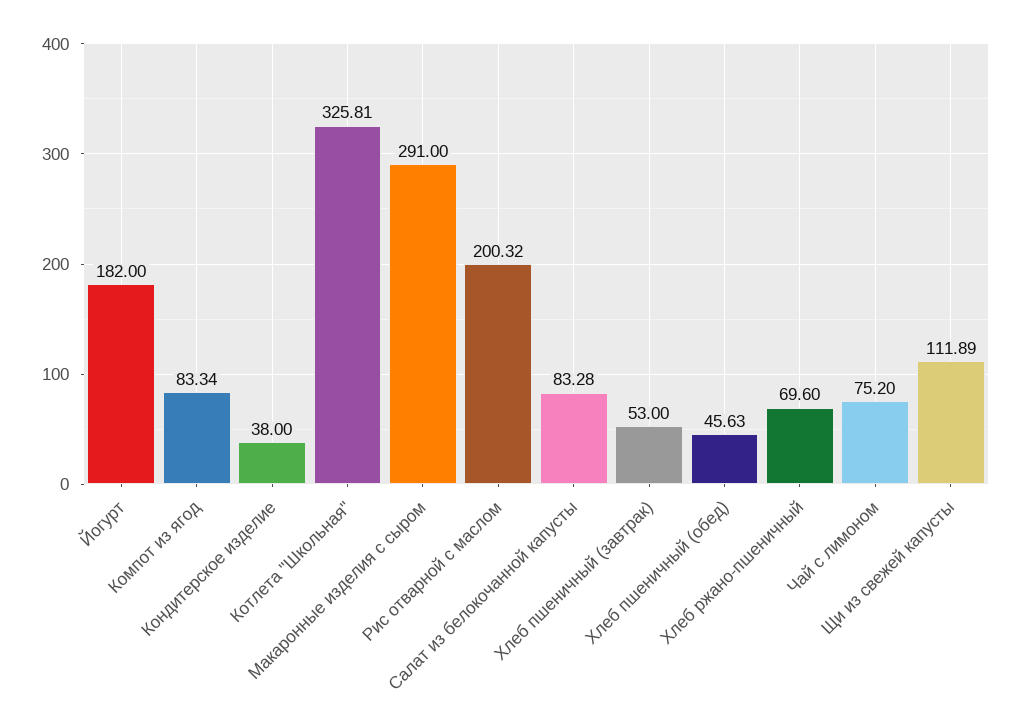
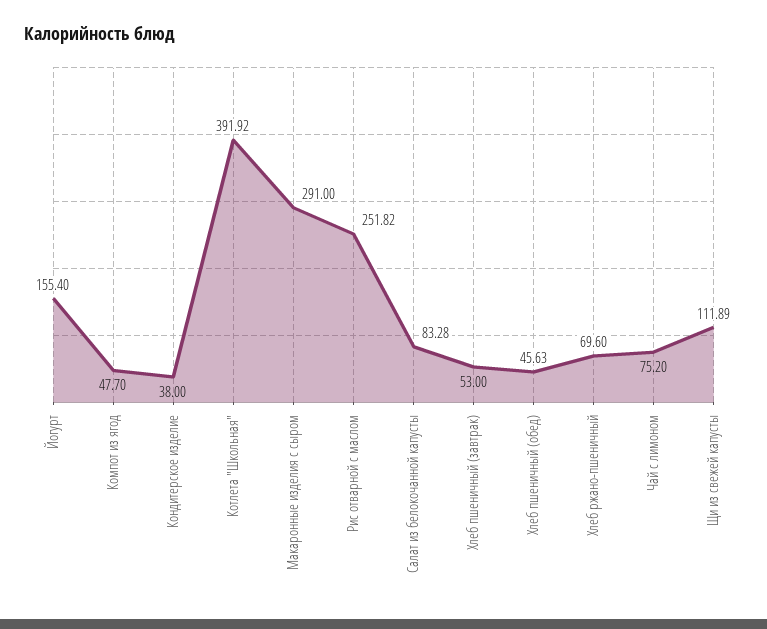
Йогурт: 182 -> 155.4
Компот из ягод: 83.34 -> 47.7
Котлета "Школьная": 325.81 -> 391.92
Рис отварной с маслом: 200.32 -> 251.82

